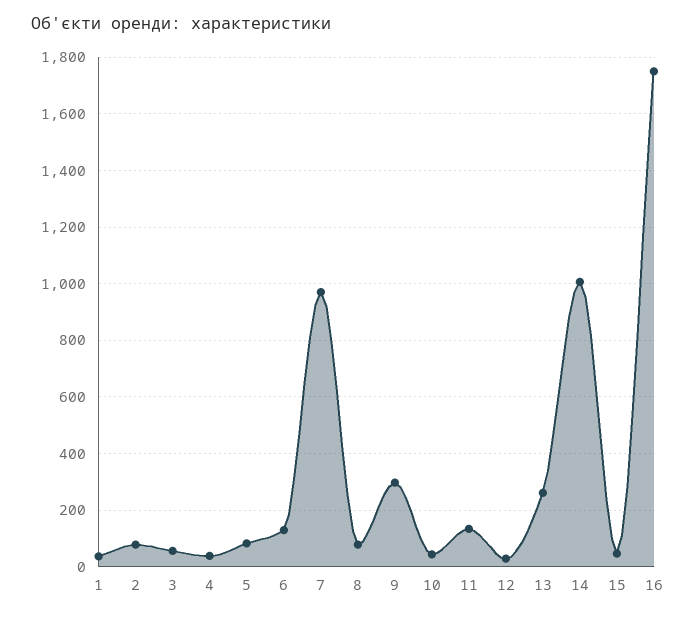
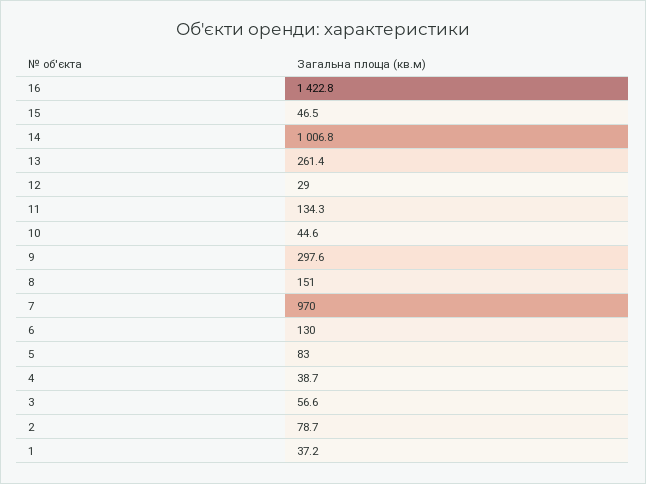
8: 75 -> 151
16: 1750 -> 1422.8

